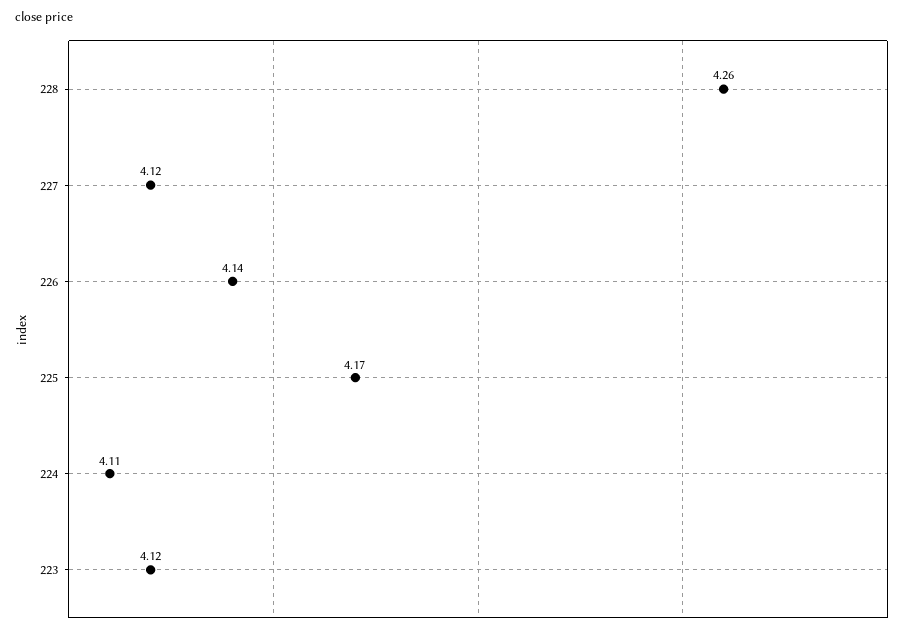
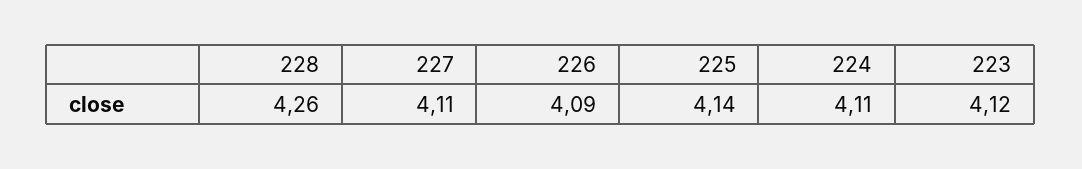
227: 4.12 -> 4.11
226: 4.14 -> 4.09
225: 4.17 -> 4.14

